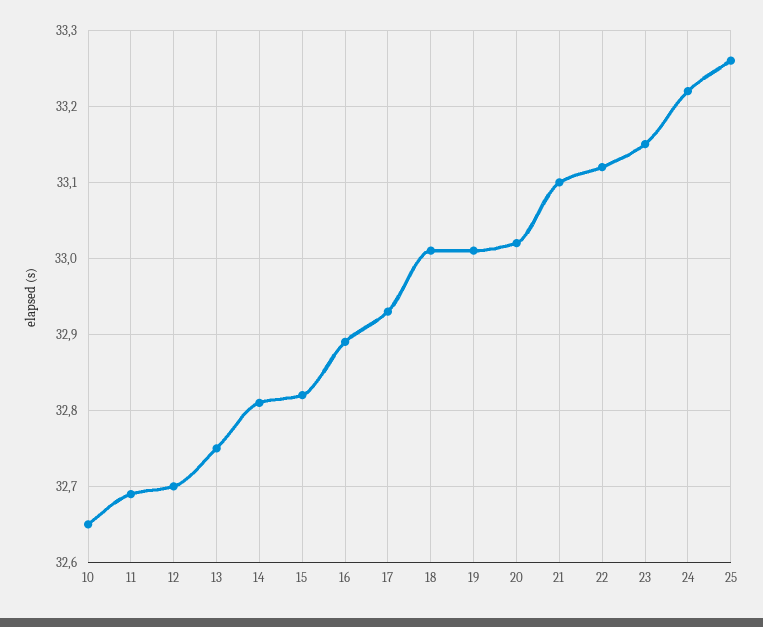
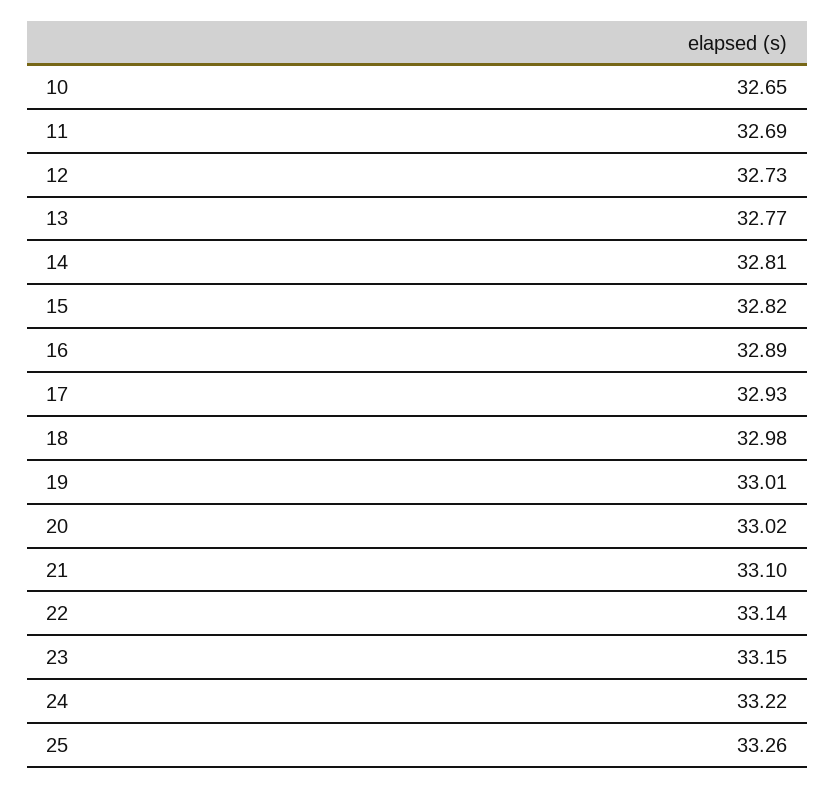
12: 32.7 -> 32.73
13: 32.75 -> 32.77
18: 33.01 -> 32.98
22: 33.12 -> 33.14

